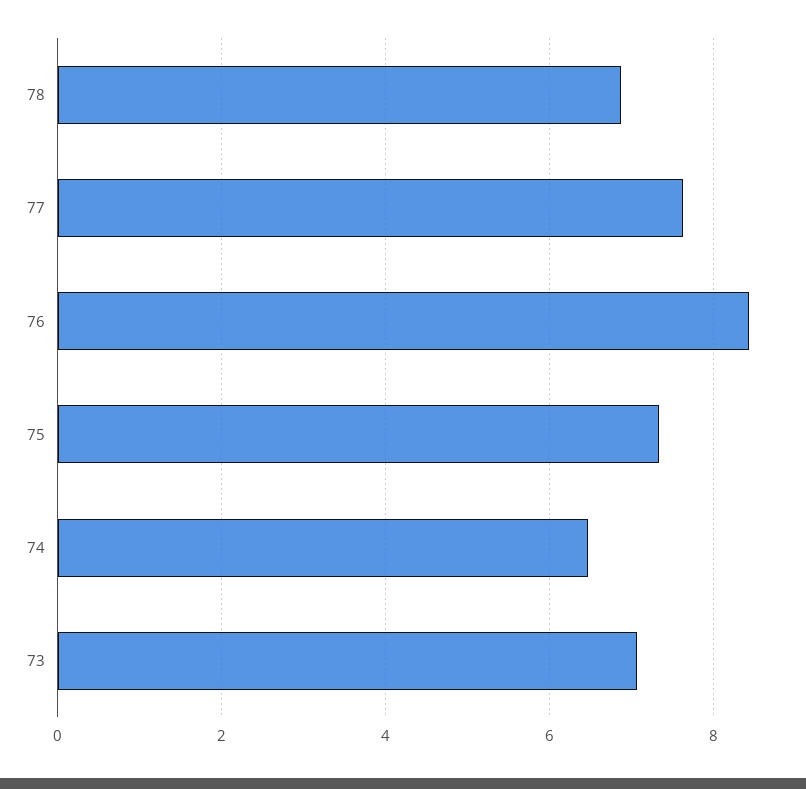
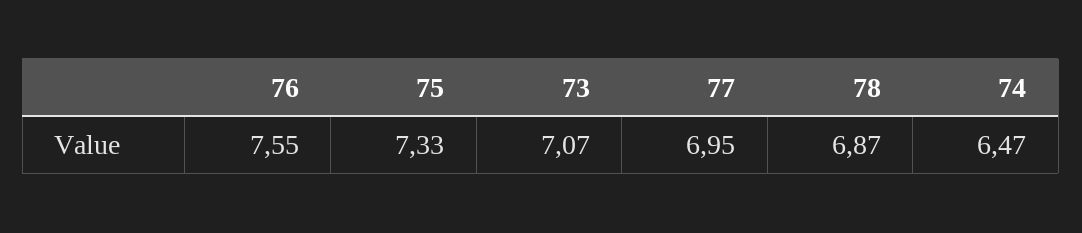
77: 7.6 -> 6.95
76: 8.4 -> 7.55

